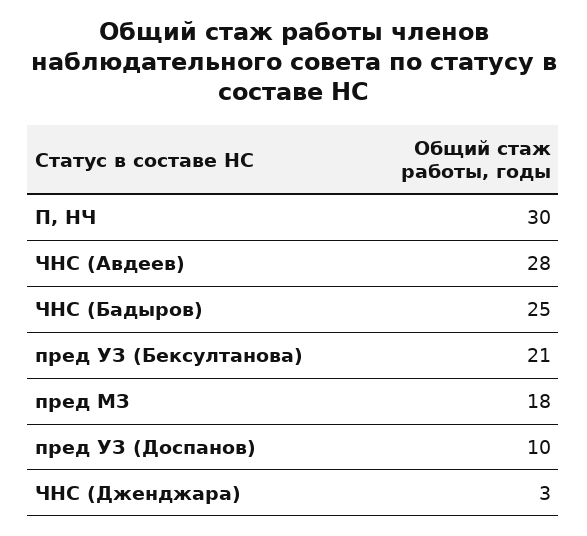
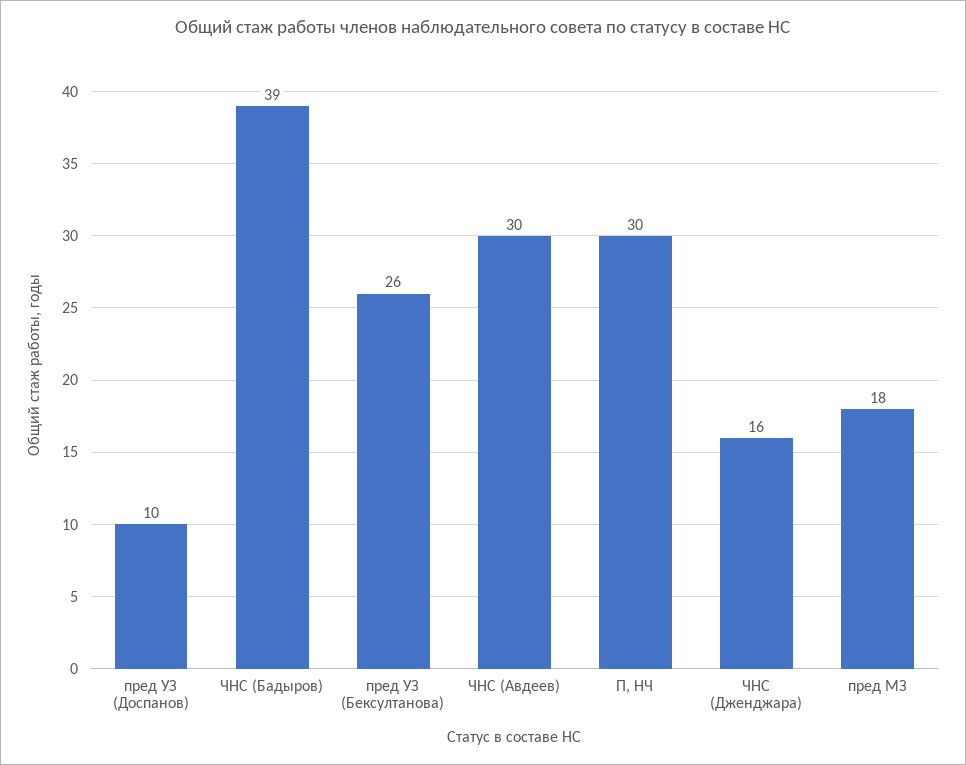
ЧНС (Авдеев): 28 -> 30
ЧНС (Бадыров): 25 -> 39
пред УЗ (Бексултанова): 21 -> 26
ЧНС (Дженджара): 3 -> 16

